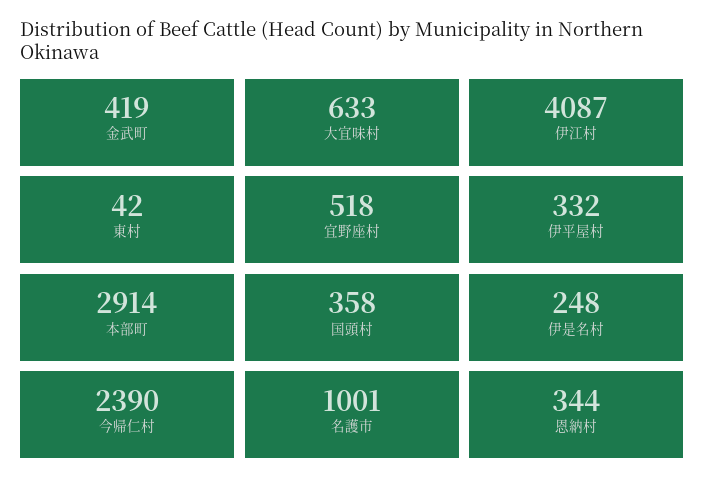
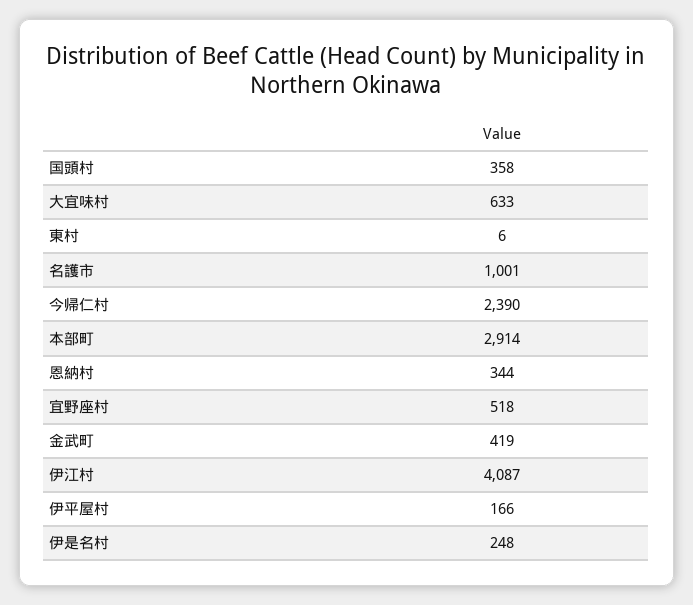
東村: 42 -> 6
伊平屋村: 332 -> 166

